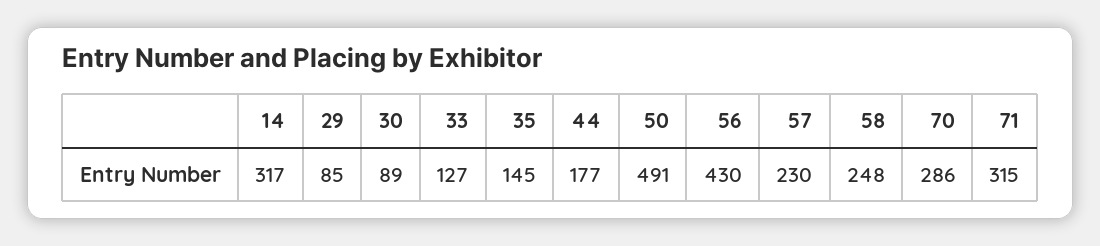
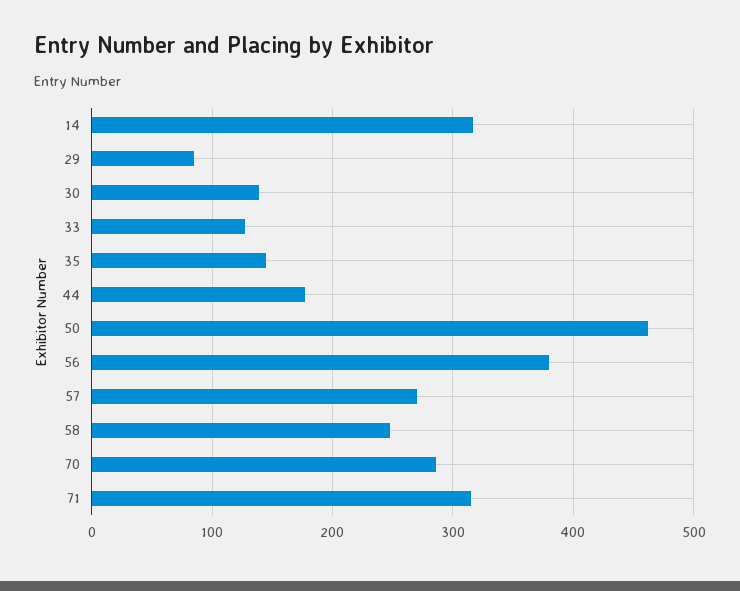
30: 89 -> 140
50: 491 -> 460
56: 430 -> 380
57: 230 -> 270

